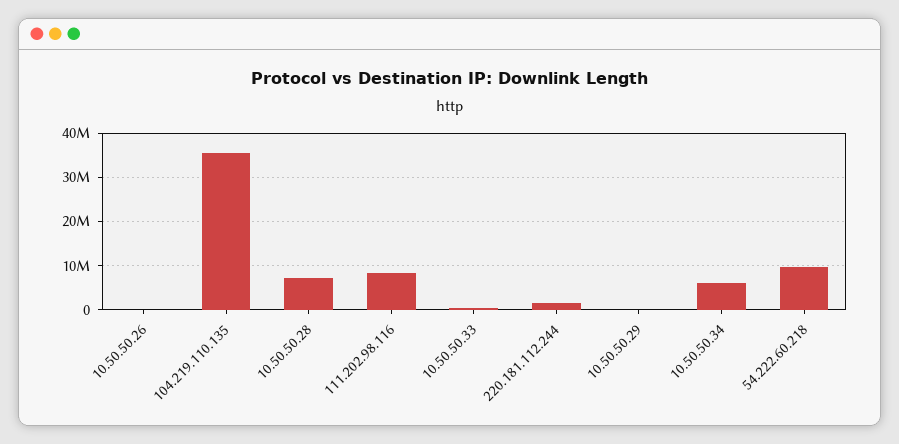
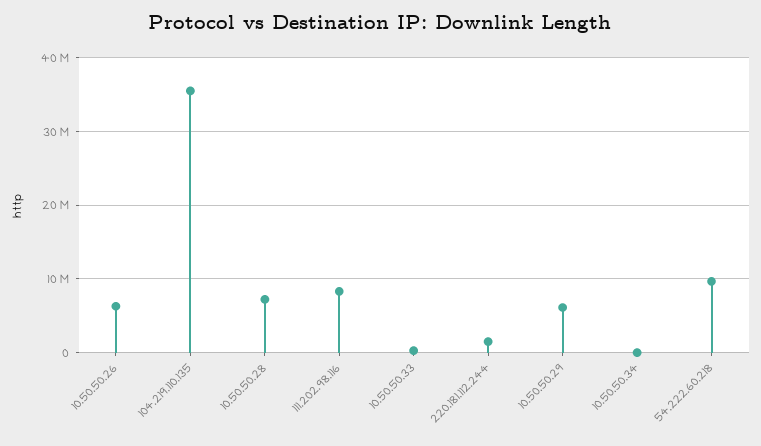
10.50.50.26: 0 -> 6000000
10.50.50.29: 0 -> 6000000
10.50.50.34: 6000000 -> 0

